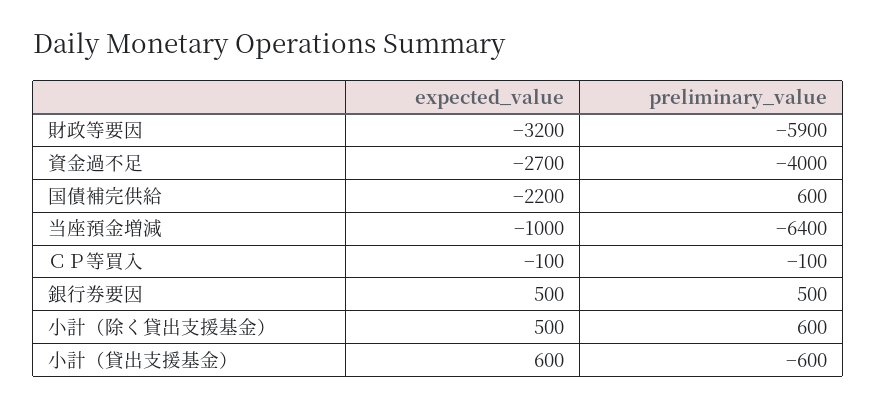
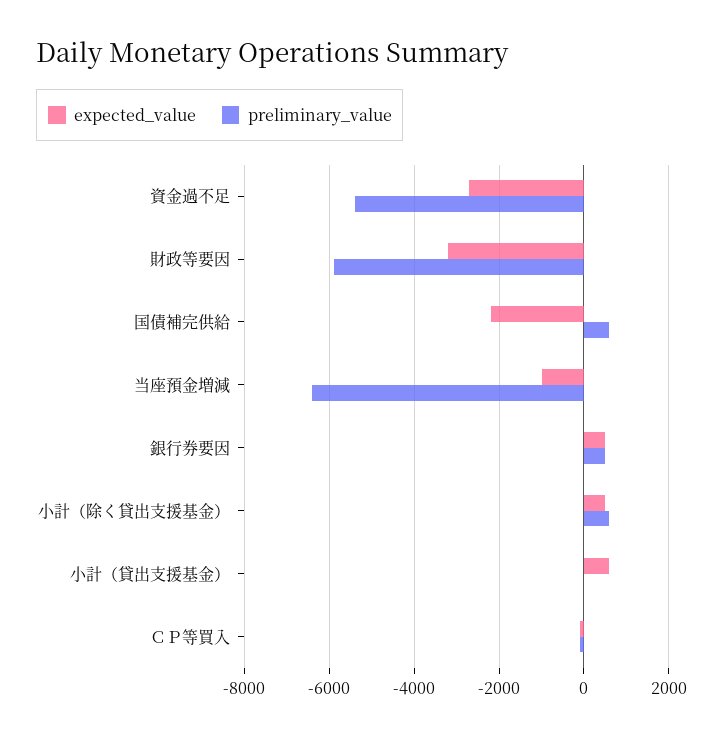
preliminary_value, 資金過不足: -4000 -> -5400
preliminary_value, 小計（貸出支援基金）: -600 -> 0

